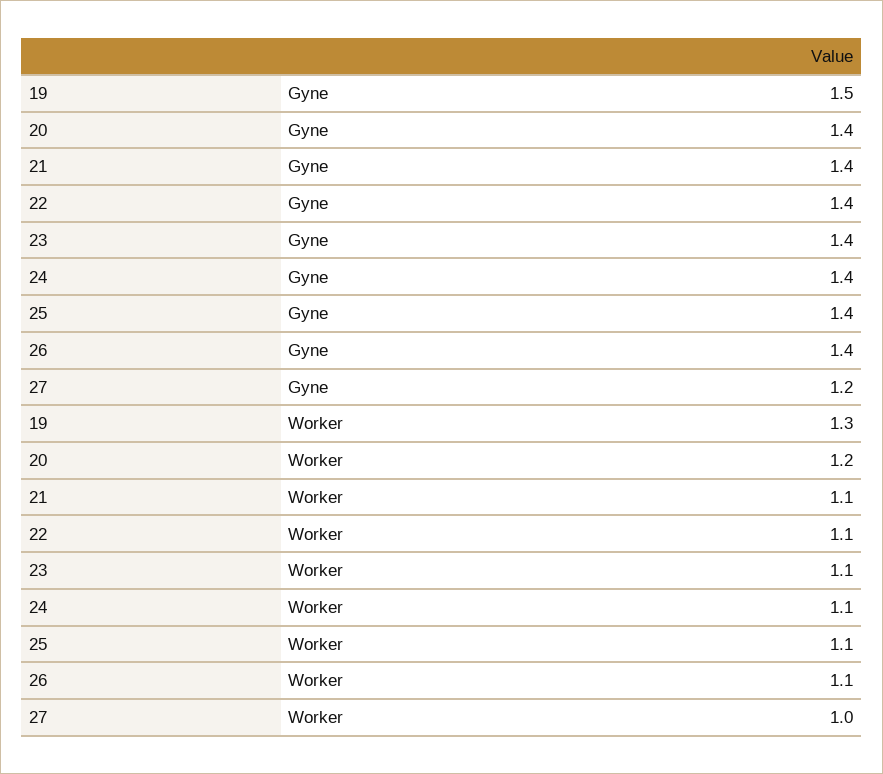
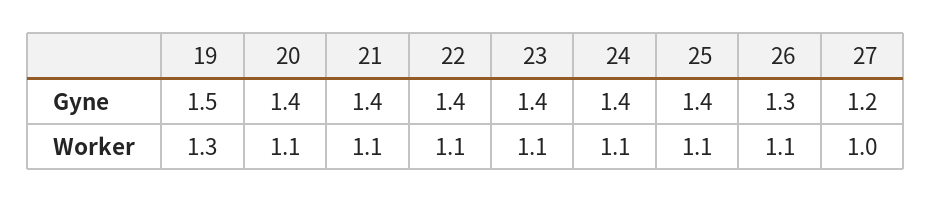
26, Gyne: 1.4 -> 1.3
20, Worker: 1.2 -> 1.1

